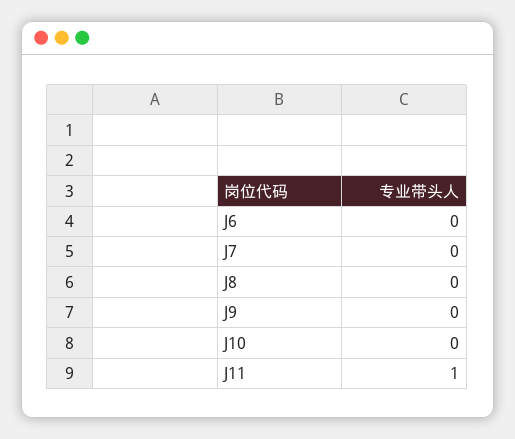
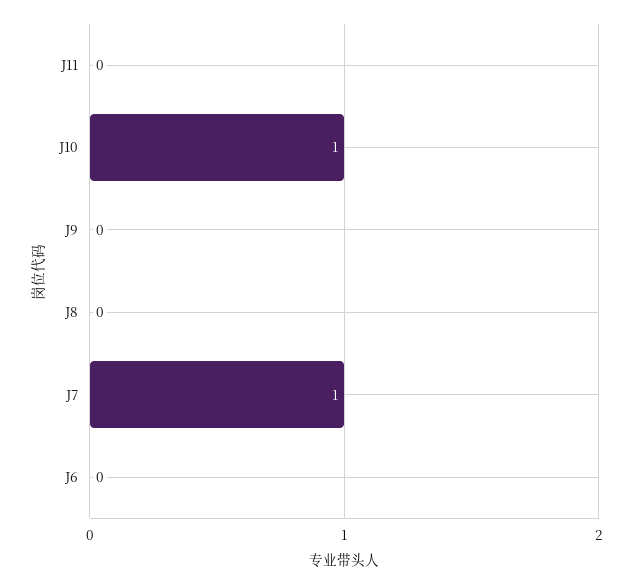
J7: 0 -> 1
J10: 0 -> 1
J11: 1 -> 0

